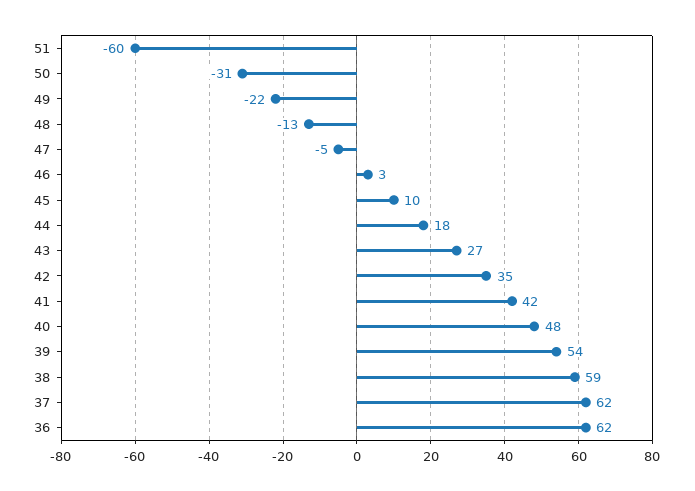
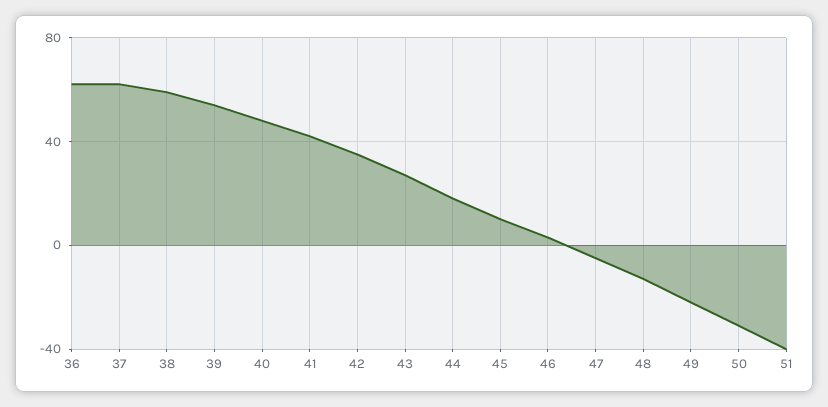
51: -60 -> -40

